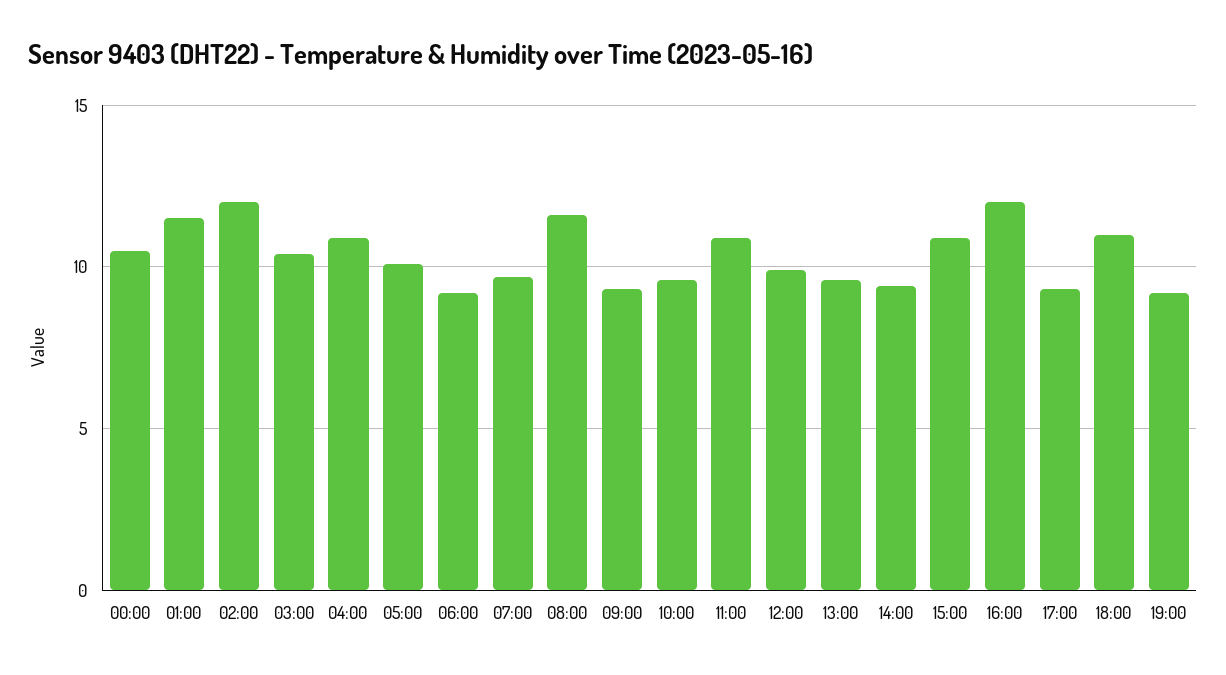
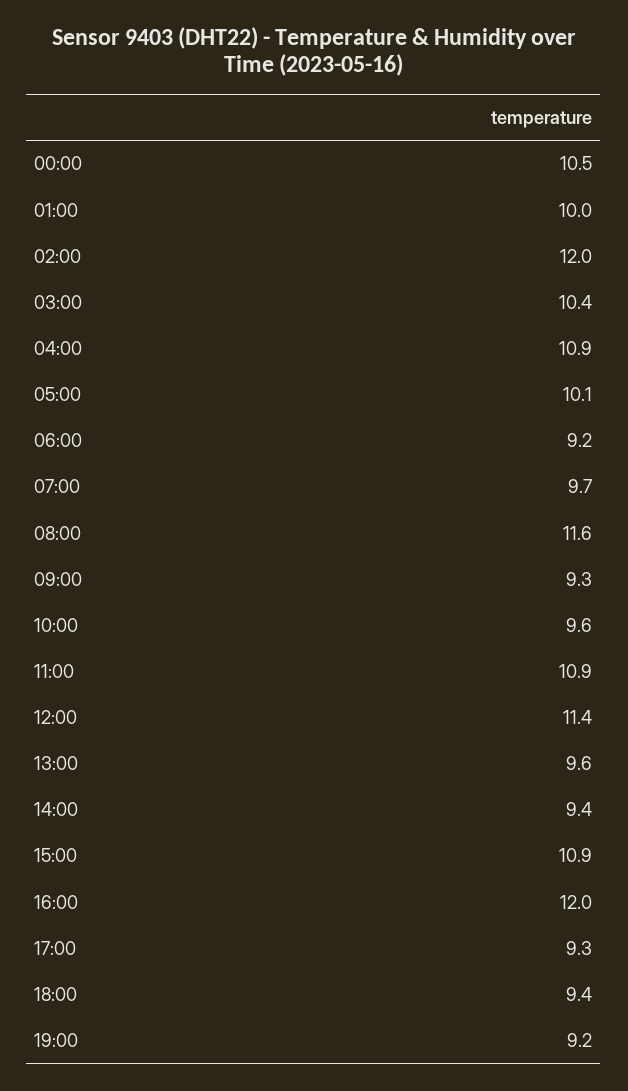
01:00: 11.5 -> 10
12:00: 10 -> 11.4
18:00: 11 -> 9.4

